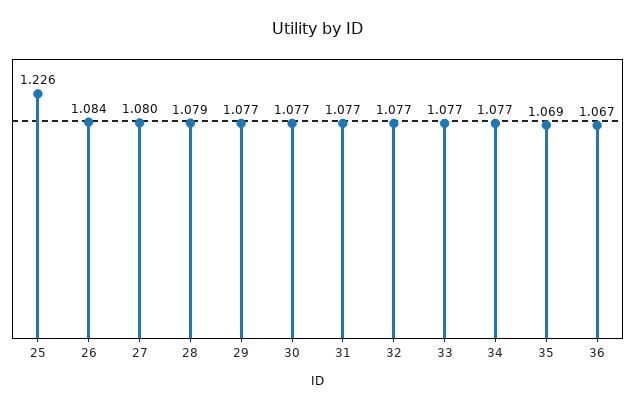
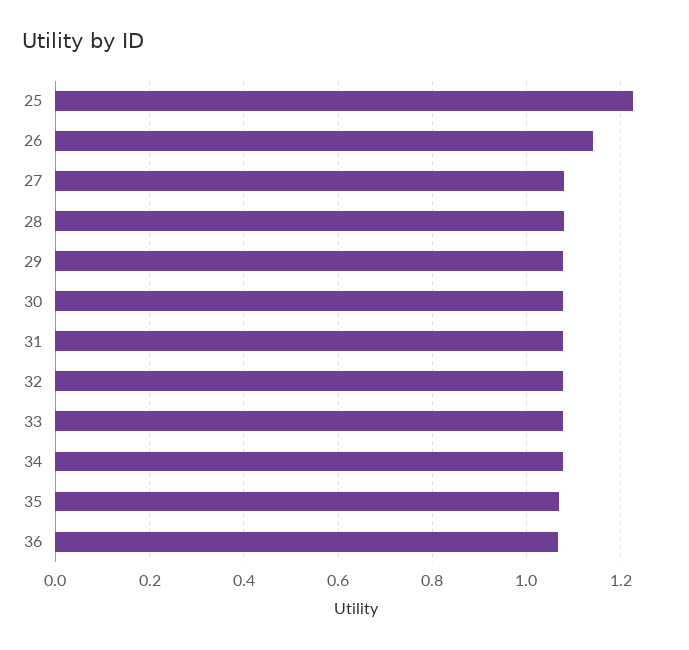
26: 1.084 -> 1.14

